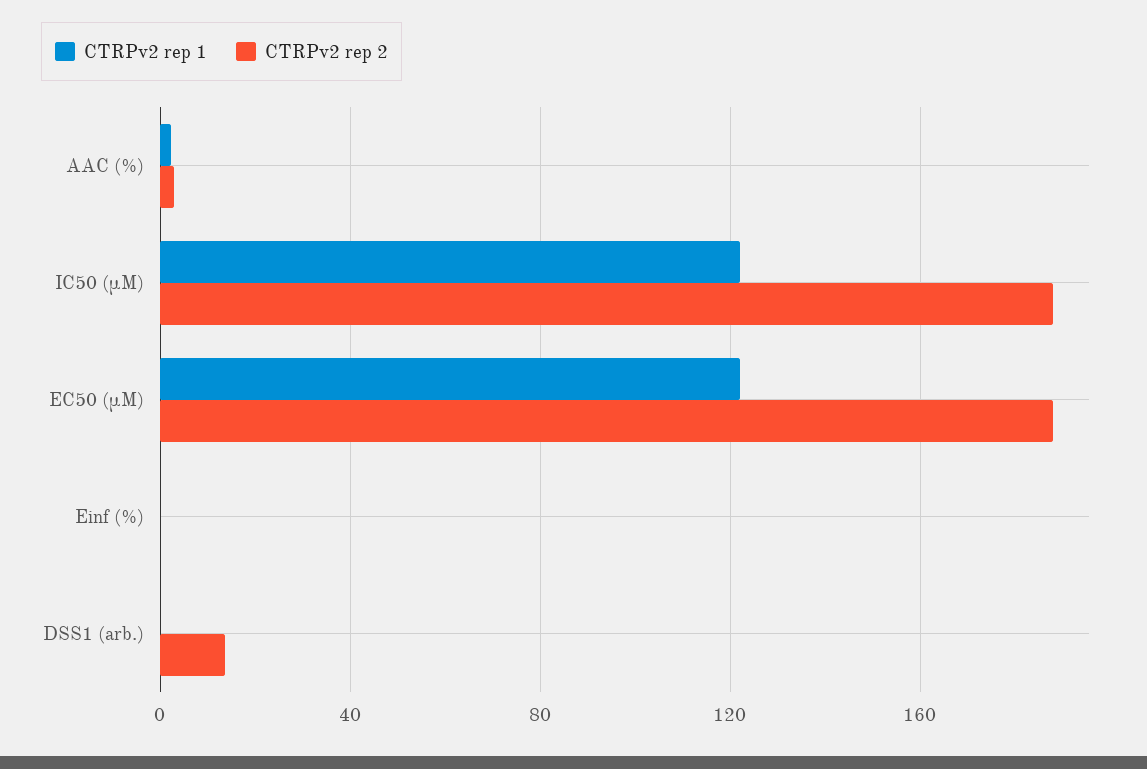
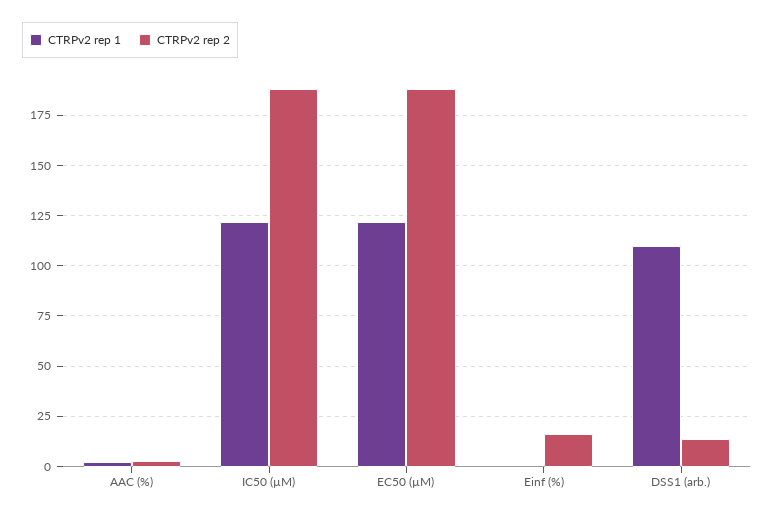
CTRPv2 rep 2, Einf (%): 0 -> 15
CTRPv2 rep 1, DSS1 (arb.): 0 -> 110

